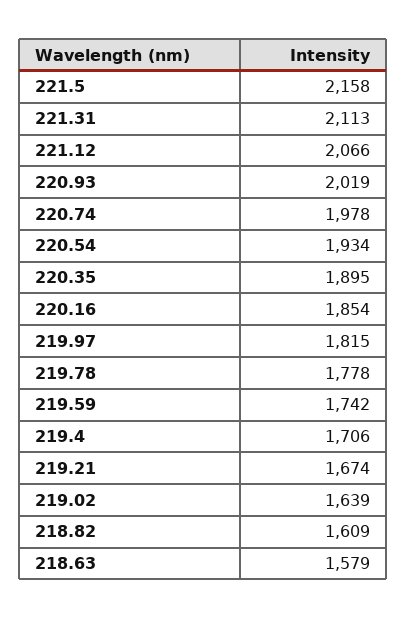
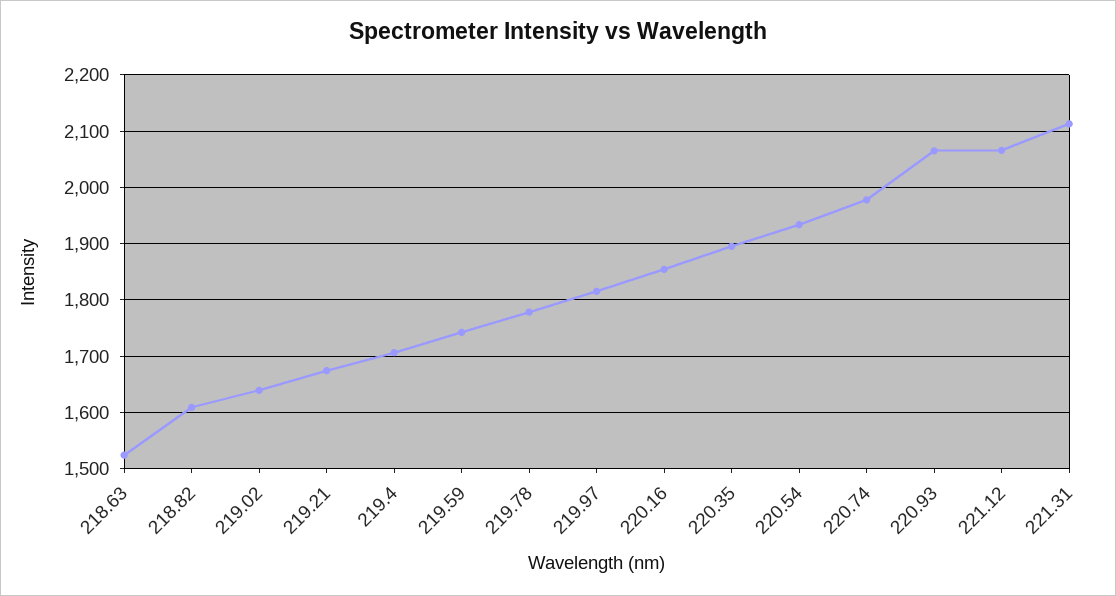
221.5: 2158 -> none
220.93: 2019 -> 2060
218.63: 1579 -> 1520

